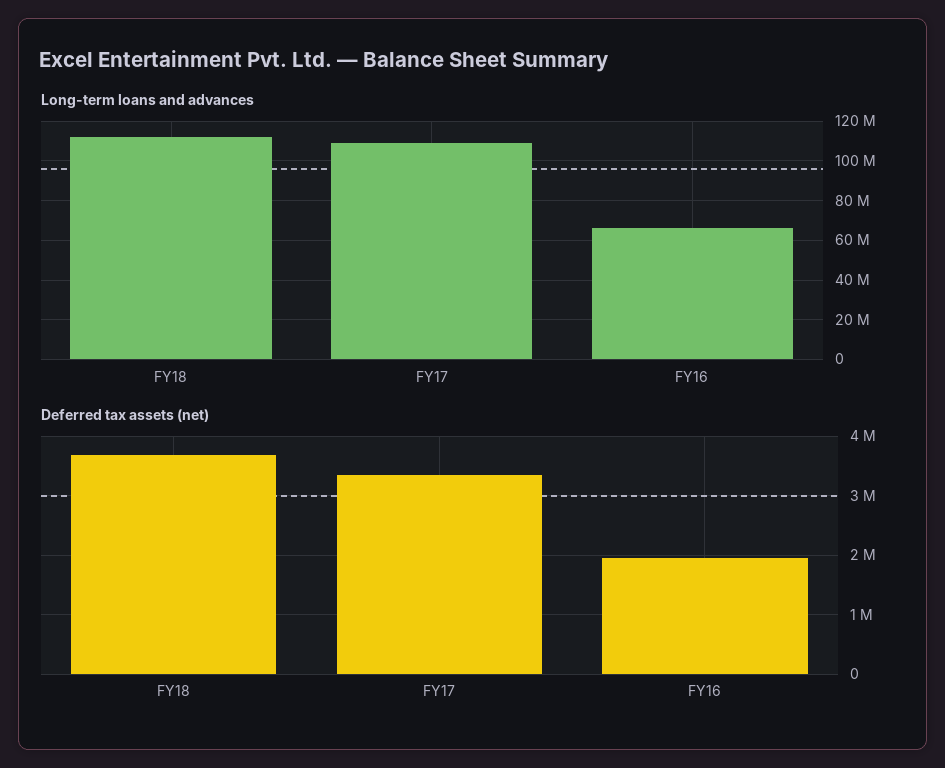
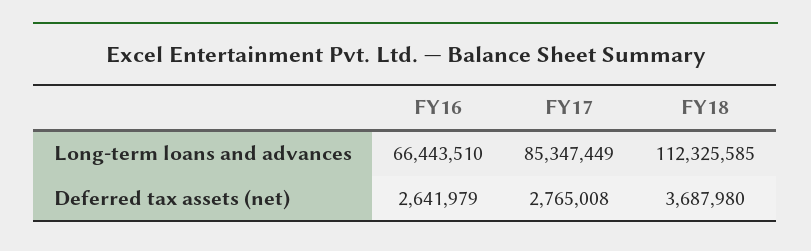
Long-term loans and advances, FY17: 110000000 -> 85347449
Deferred tax assets (net), FY17: 3400000 -> 2765008
Deferred tax assets (net), FY16: 2000000 -> 2641979

